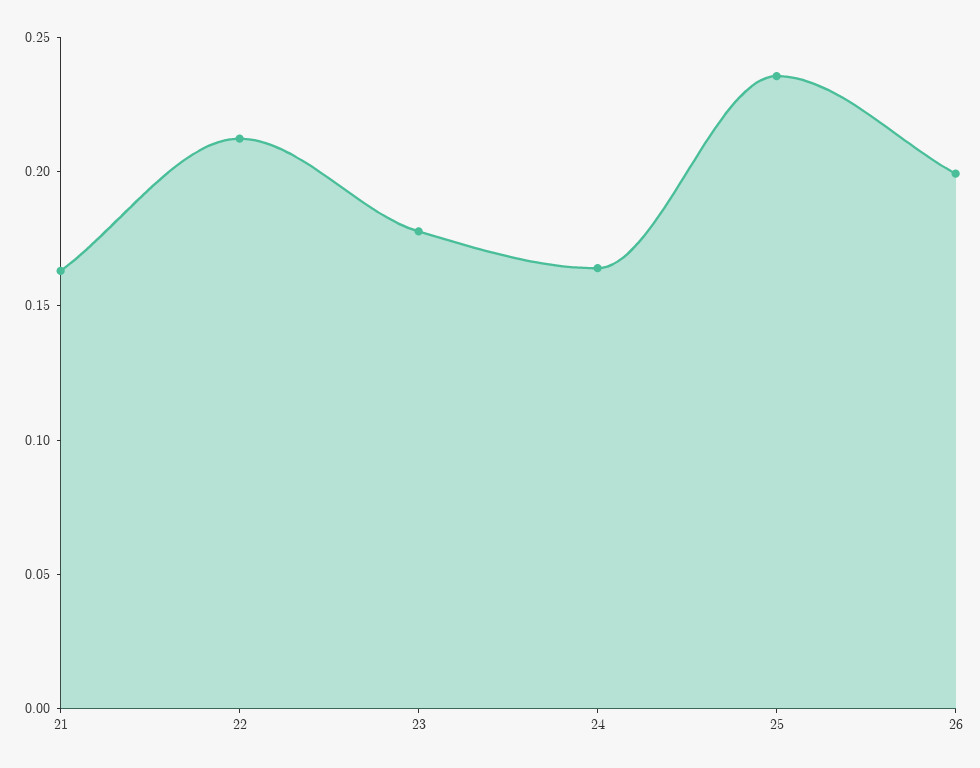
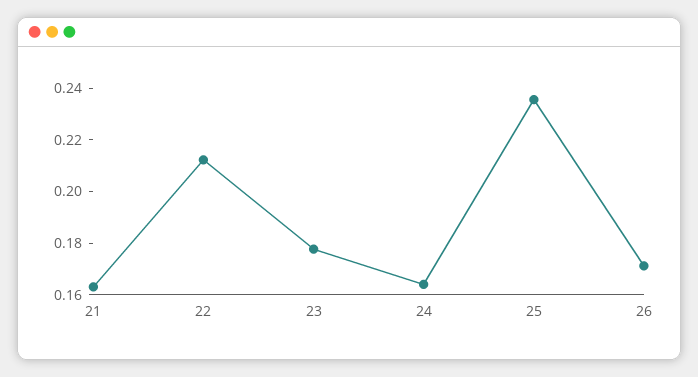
26: 0.2 -> 0.17

